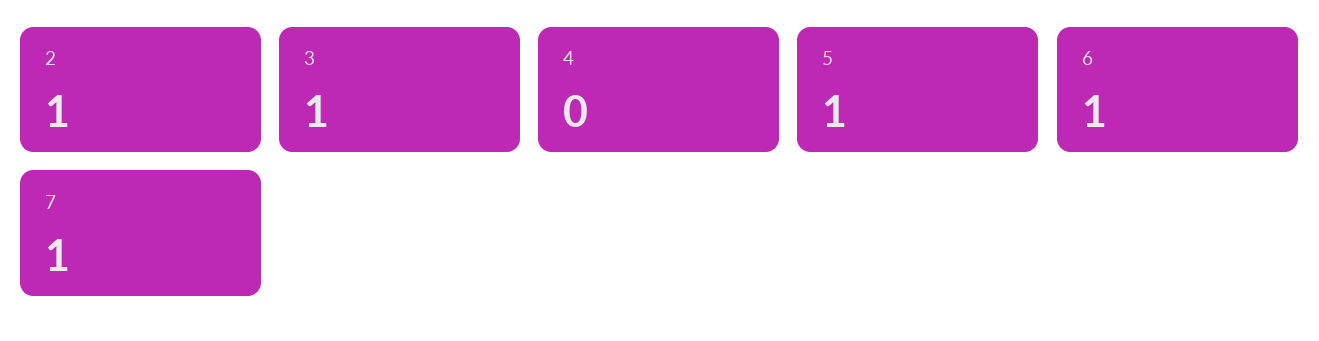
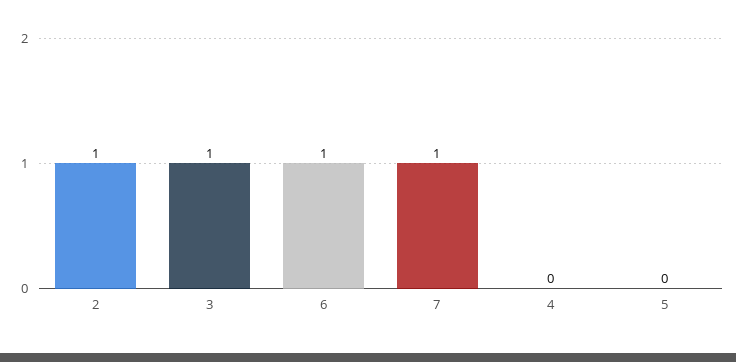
5: 1 -> 0

